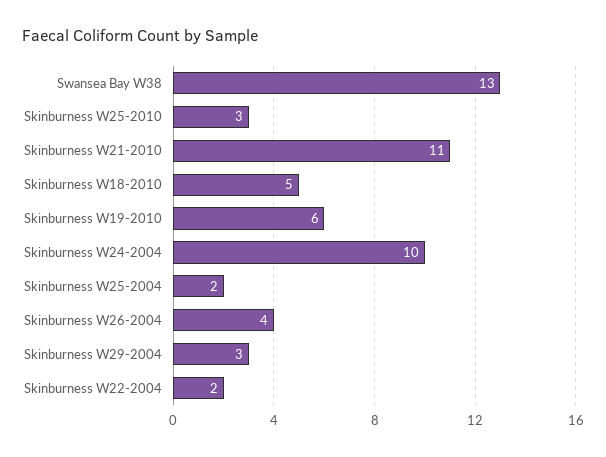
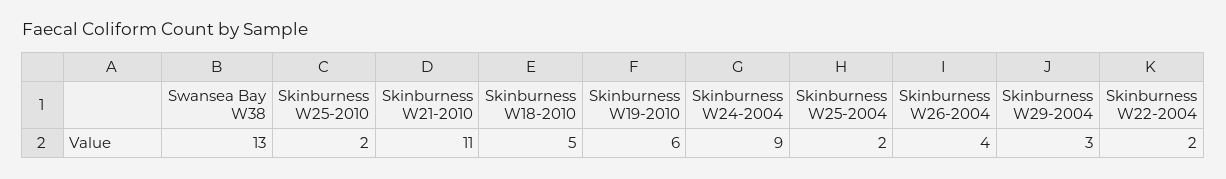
Skinburness W25-2010: 3 -> 2
Skinburness W24-2004: 10 -> 9

